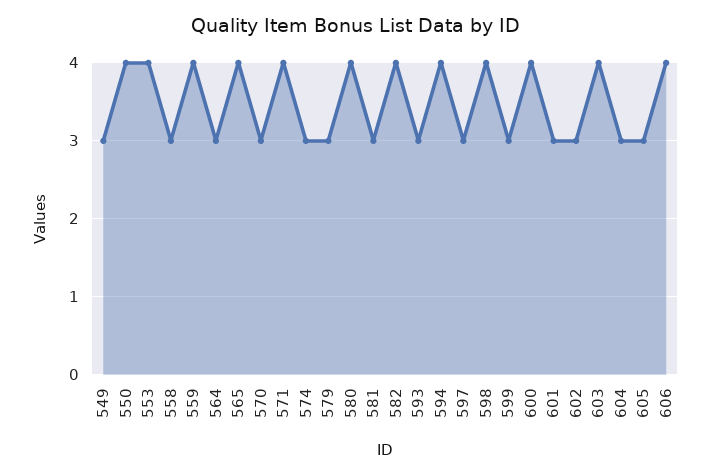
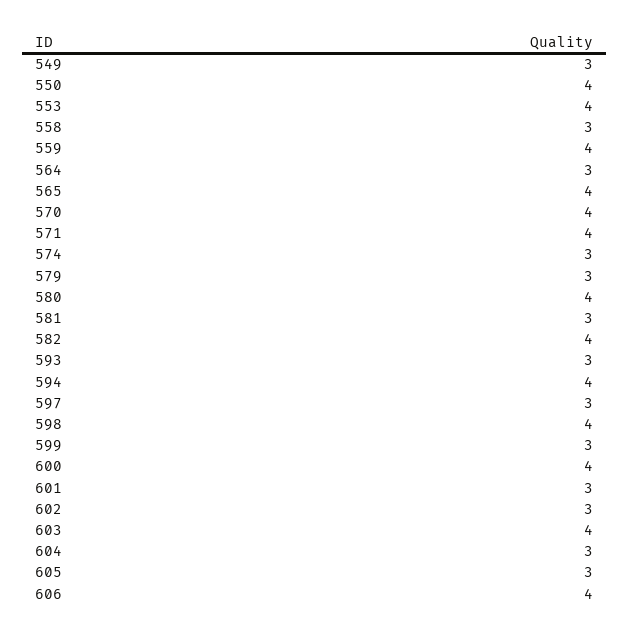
570: 3 -> 4

